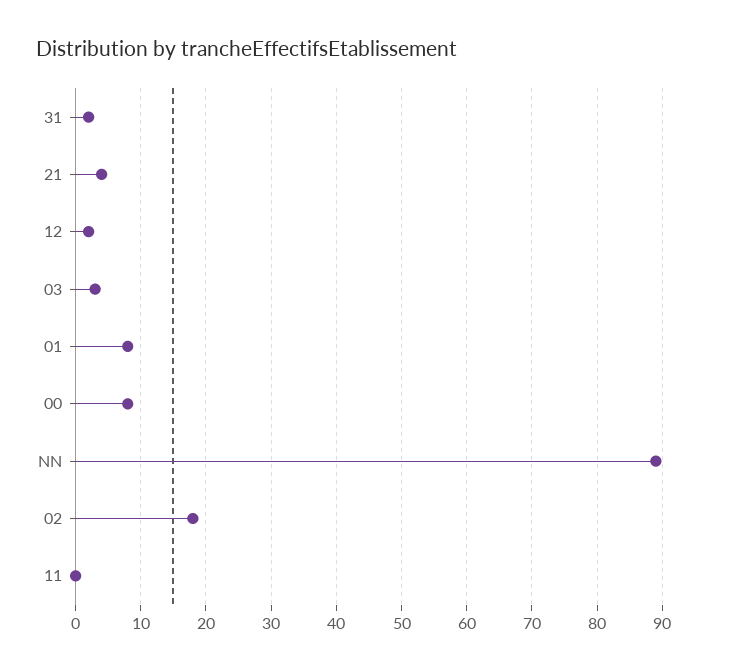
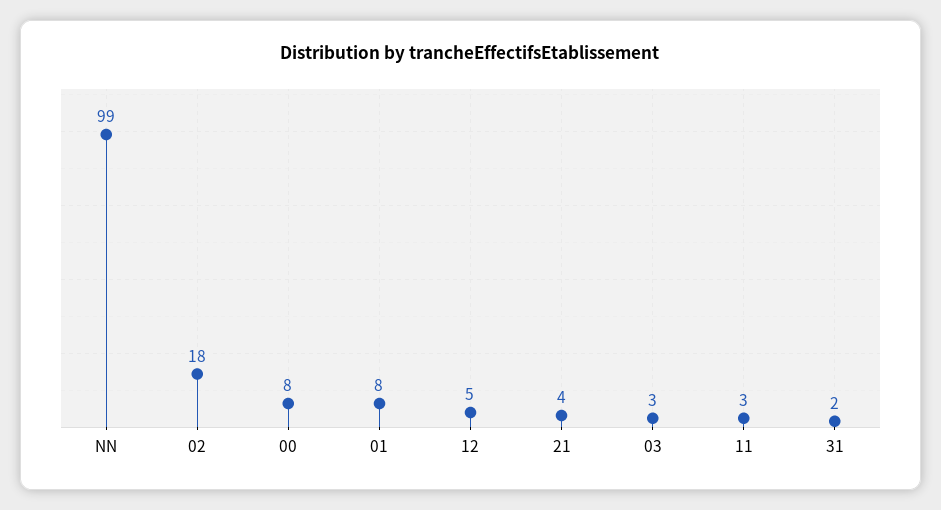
12: 2 -> 5
NN: 89 -> 99
11: 0 -> 3

